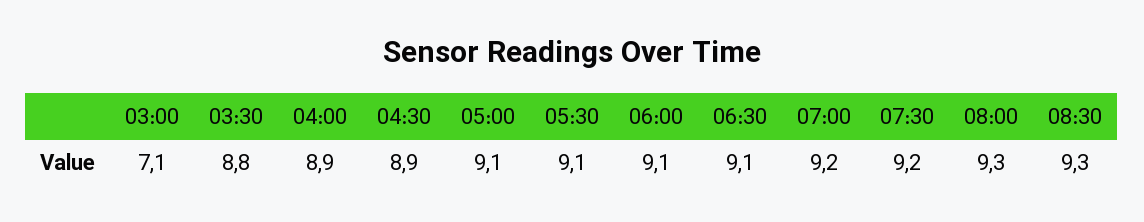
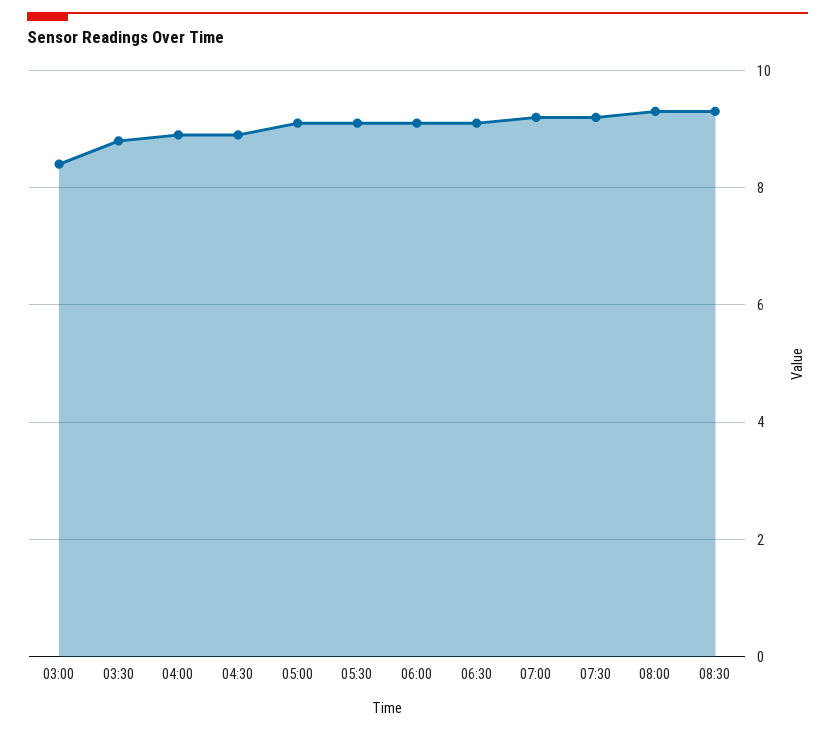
03:00: 7.1 -> 8.5

